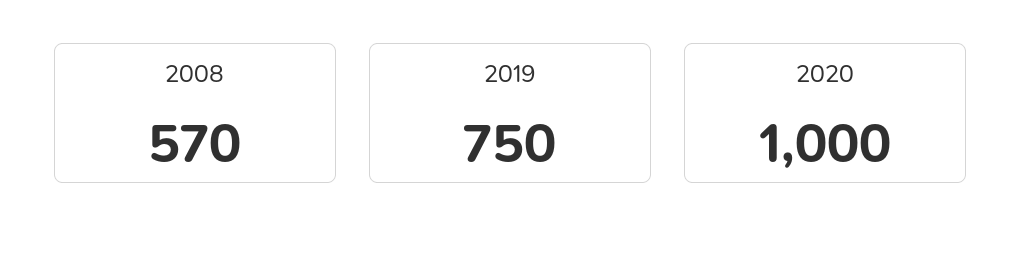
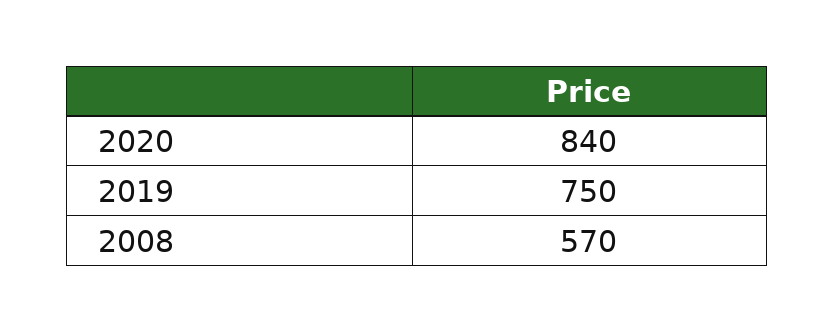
2020: 1000 -> 840

